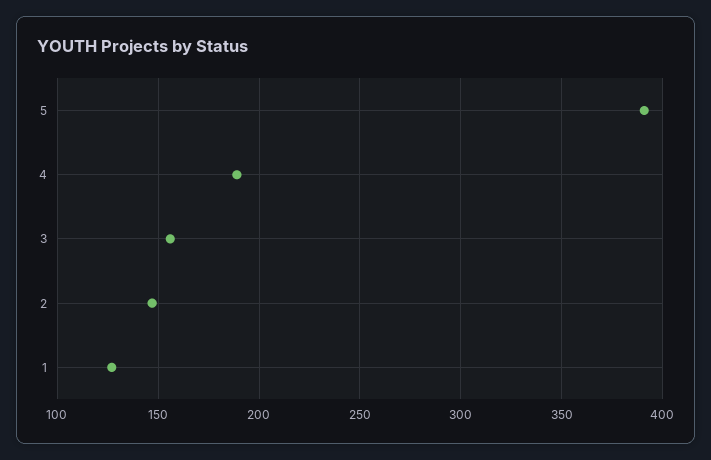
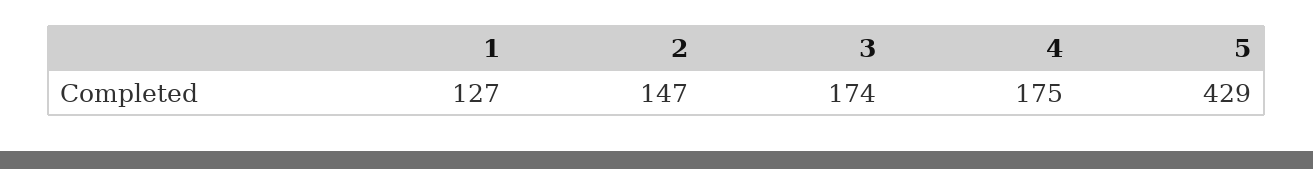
5: 390 -> 429
4: 190 -> 175
3: 155 -> 174

